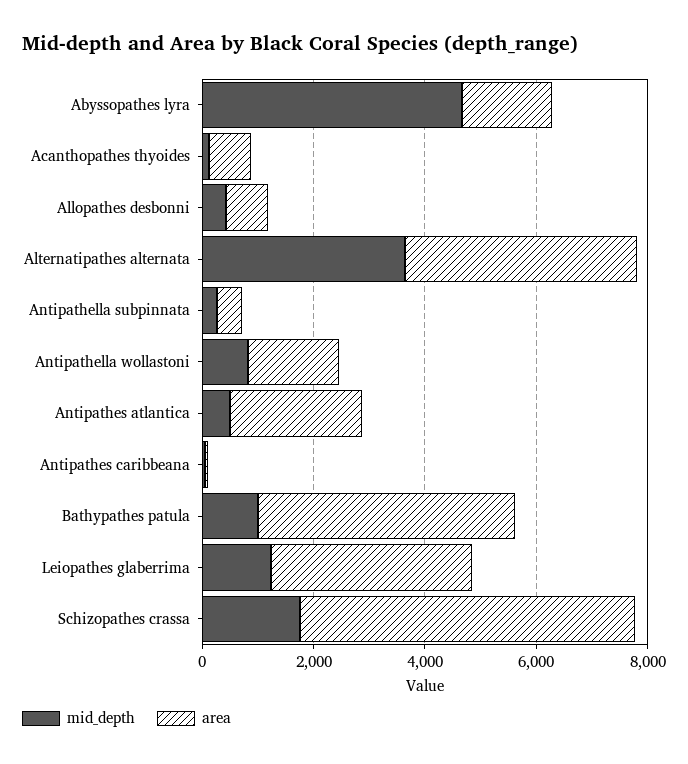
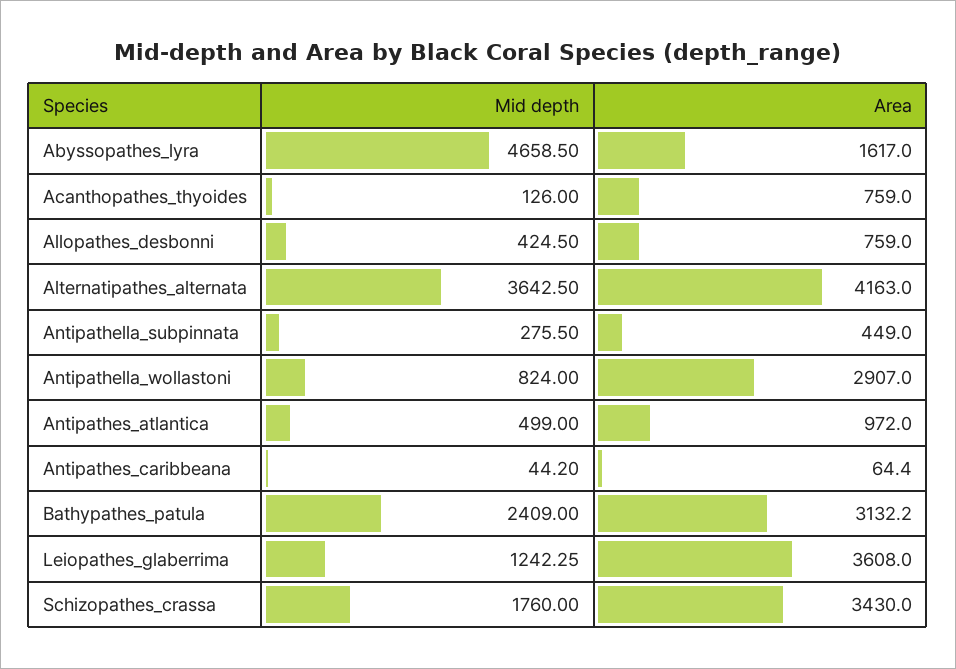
area, Antipathella wollastoni: 1500 -> 2907
area, Antipathes atlantica: 2500 -> 972
mid_depth, Bathypathes patula: 1000 -> 2409
area, Bathypathes patula: 4500 -> 3132.2
area, Schizopathes crassa: 6000 -> 3430

